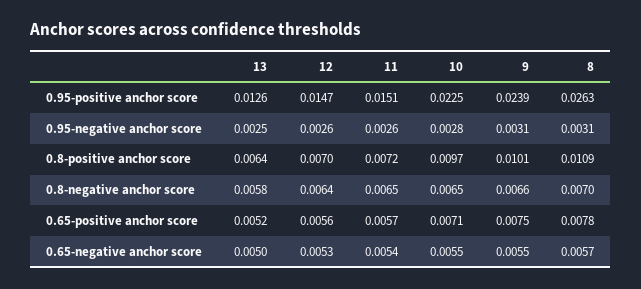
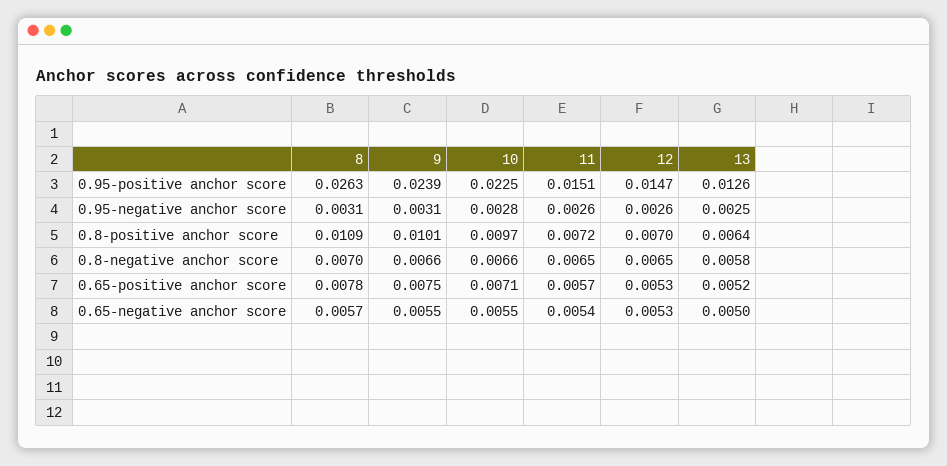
12, 0.8-negative anchor score: 0.0064 -> 0.0065
10, 0.8-negative anchor score: 0.0065 -> 0.0066
12, 0.65-positive anchor score: 0.0056 -> 0.0053

